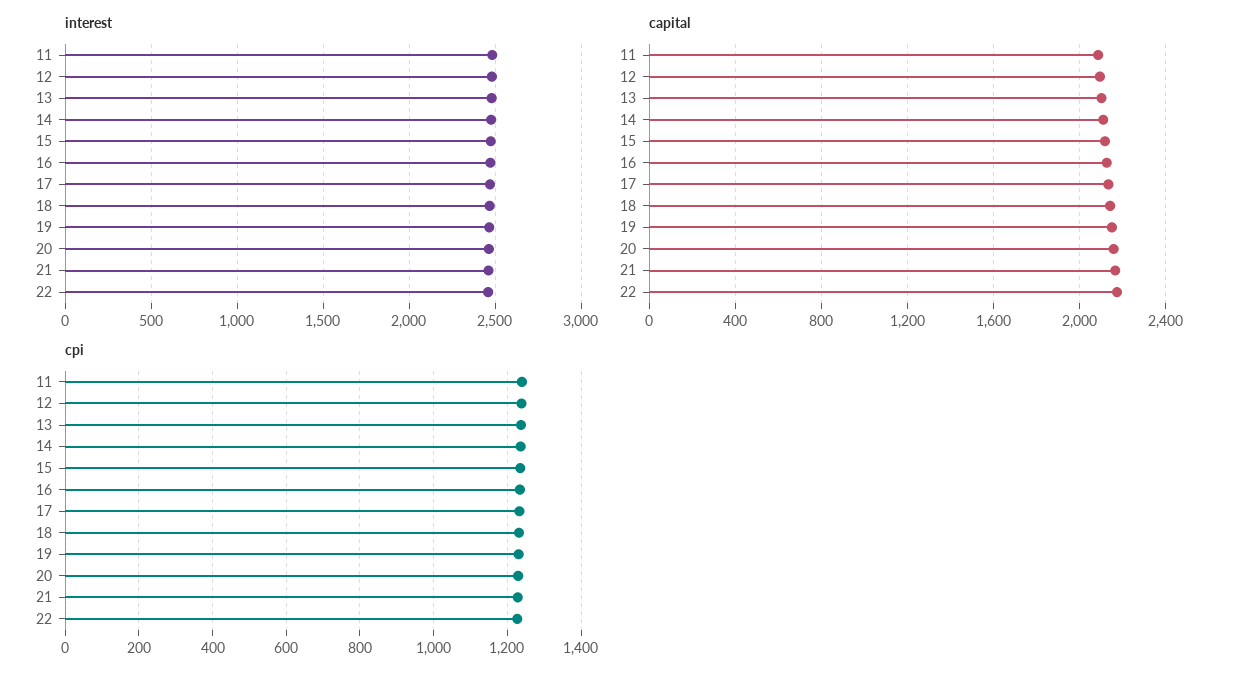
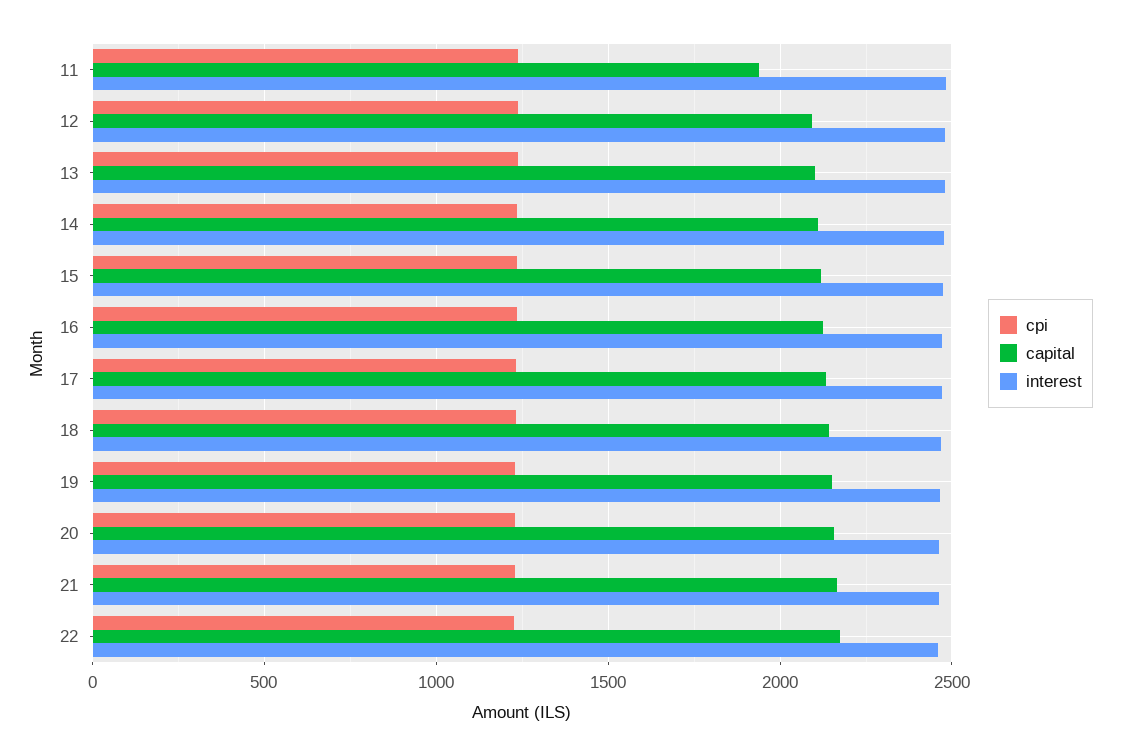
capital, 11: 2100 -> 1950

